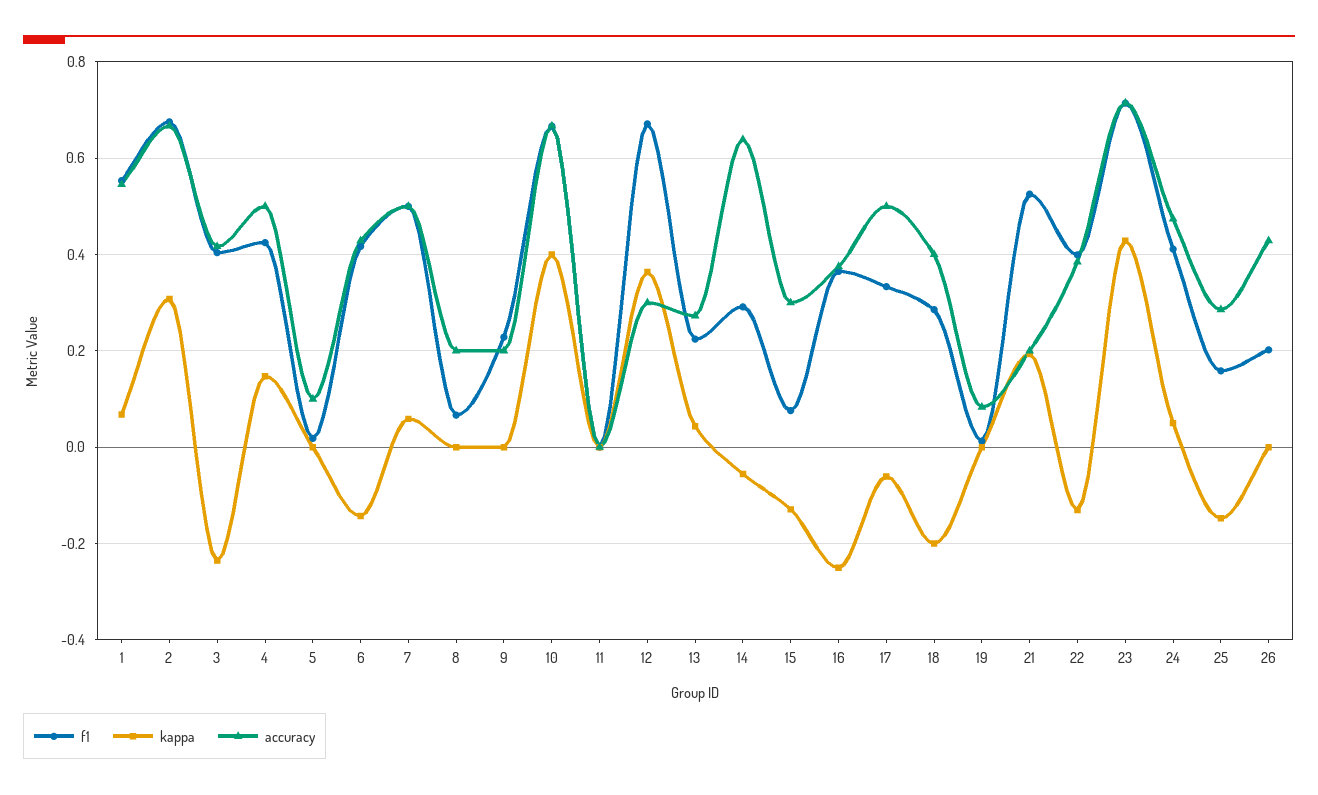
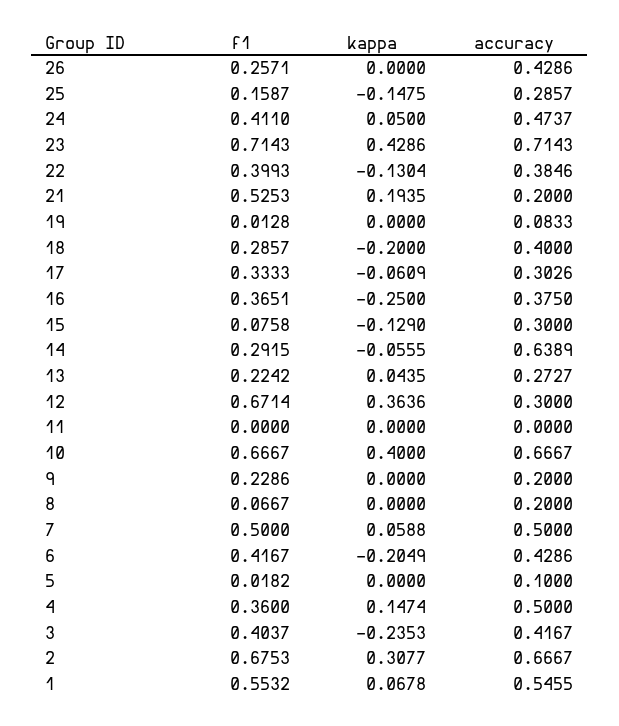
f1, 4: 0.42 -> 0.36
kappa, 6: -0.14 -> -0.2049
accuracy, 17: 0.5 -> 0.3026
f1, 26: 0.2 -> 0.2571

